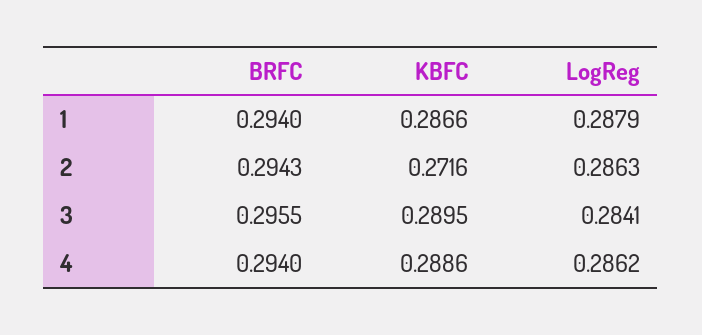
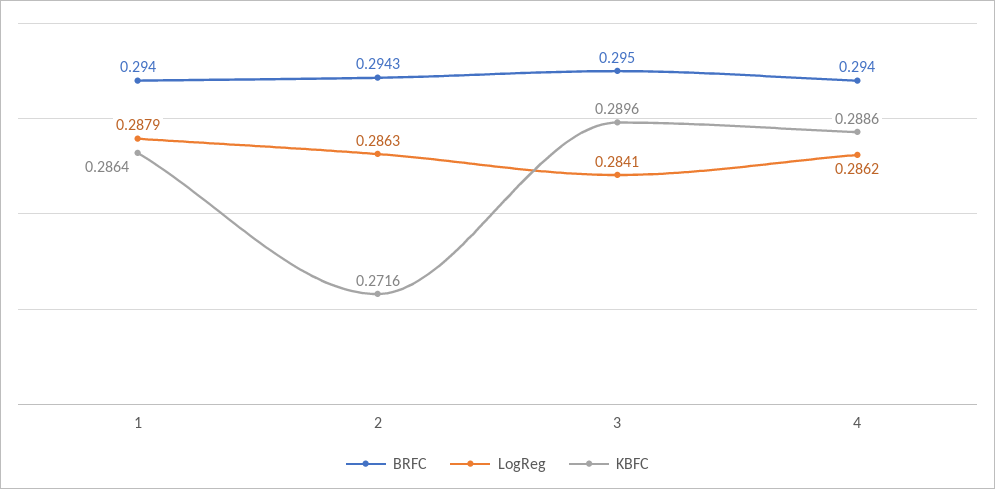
KBFC, 1: 0.2866 -> 0.2864
BRFC, 3: 0.2955 -> 0.295
KBFC, 3: 0.2895 -> 0.2896

